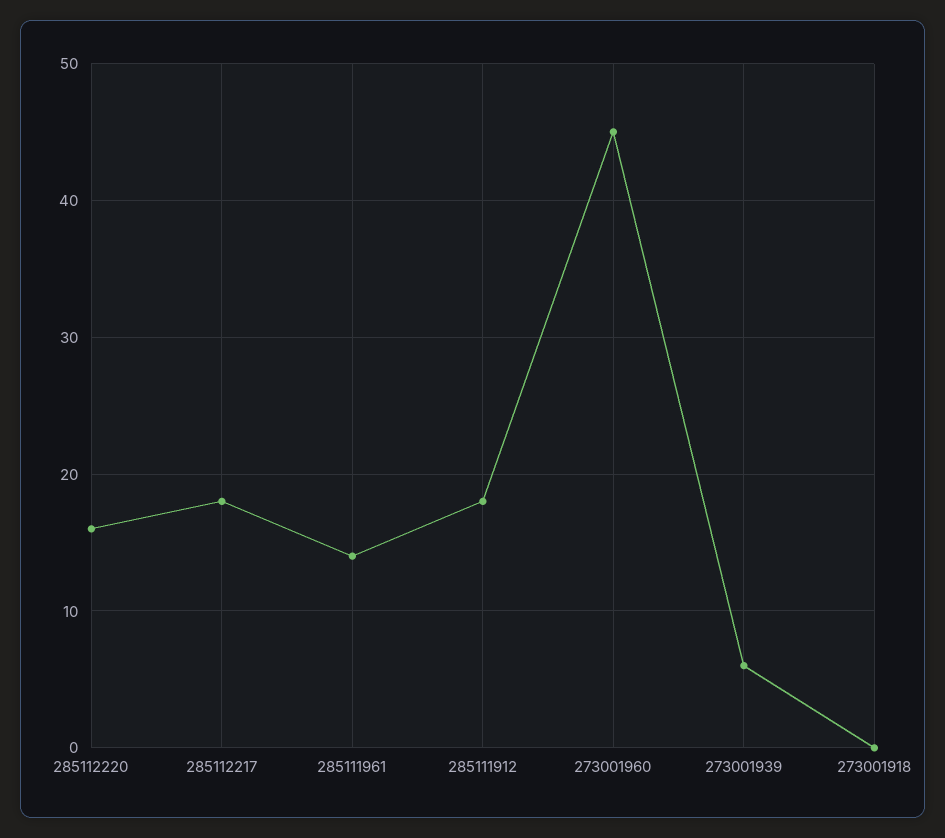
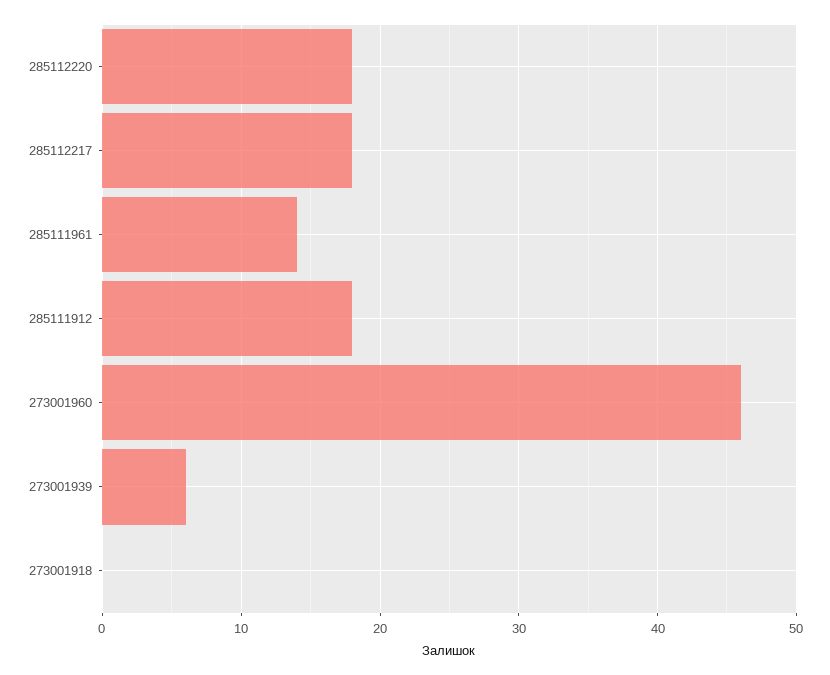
285112220: 16 -> 18
273001960: 45 -> 46

